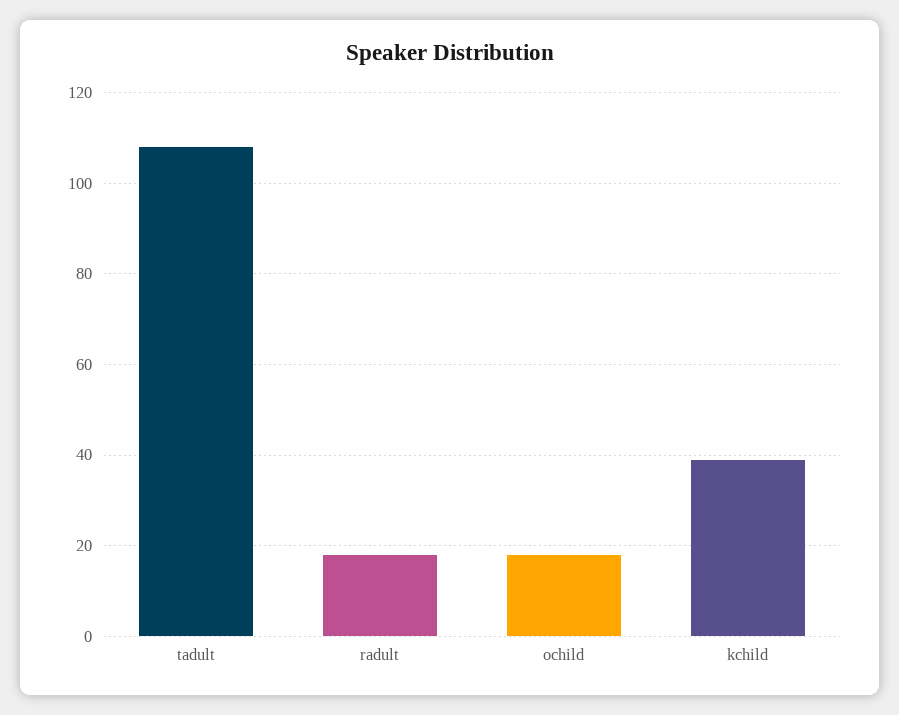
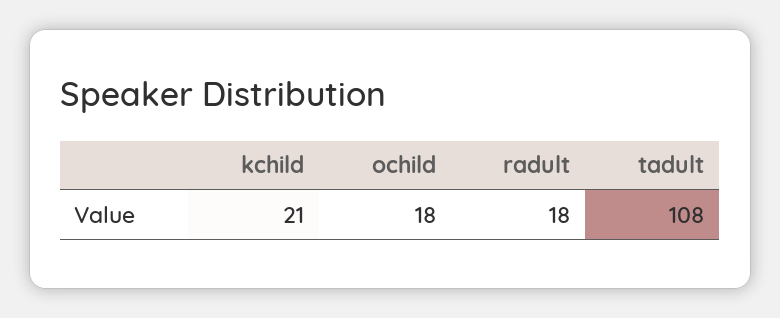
kchild: 40 -> 21

